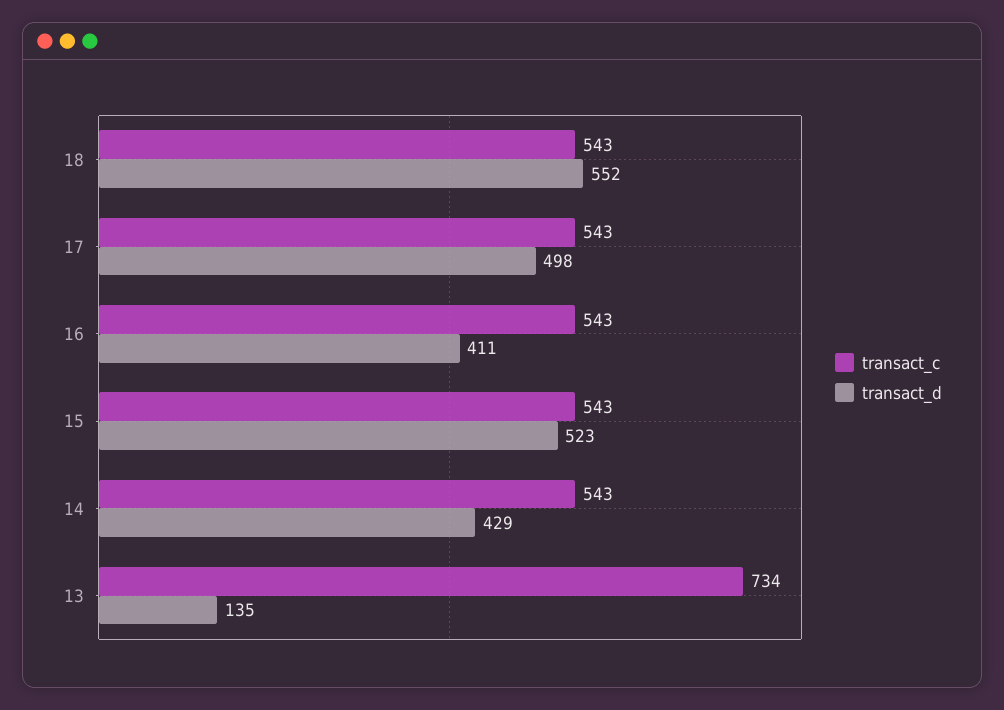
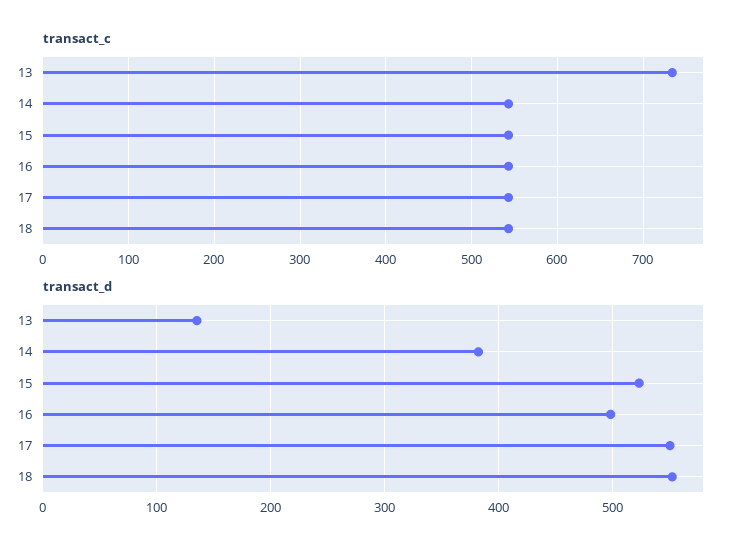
transact_d, 17: 498 -> 550
transact_d, 16: 411 -> 500
transact_d, 14: 429 -> 380

